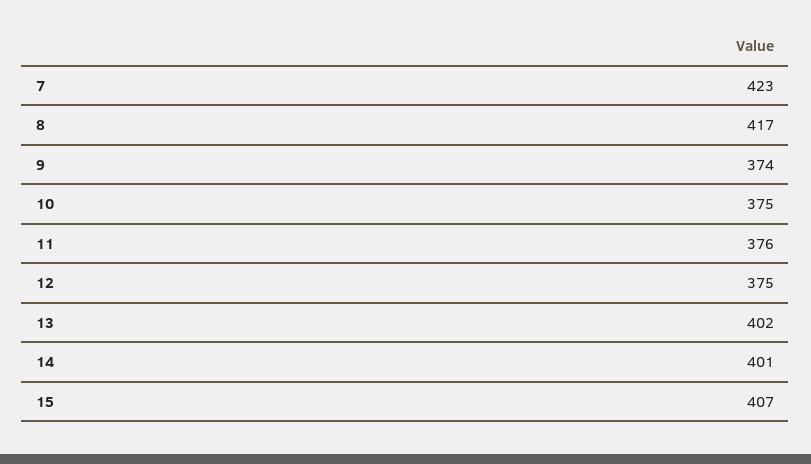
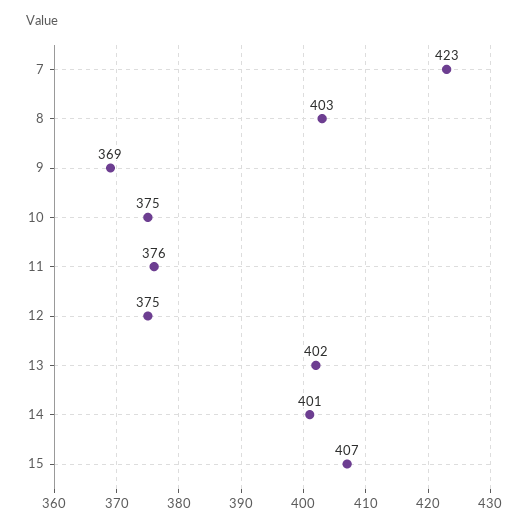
8: 417 -> 403
9: 374 -> 369

